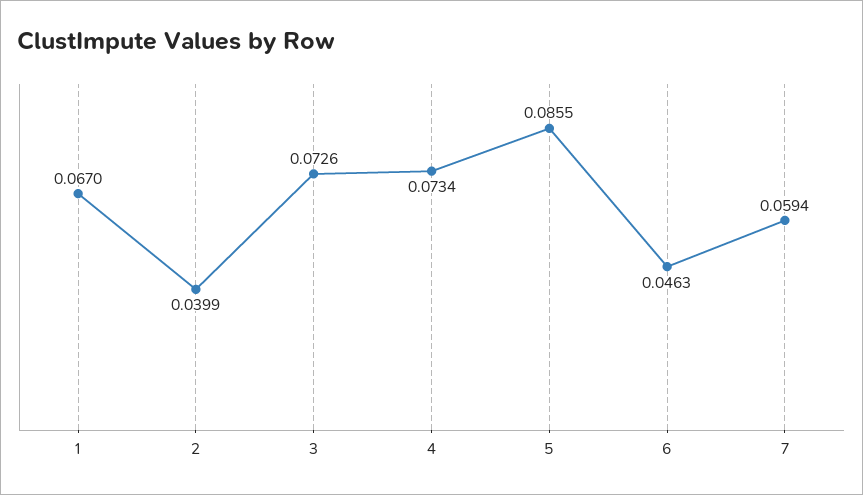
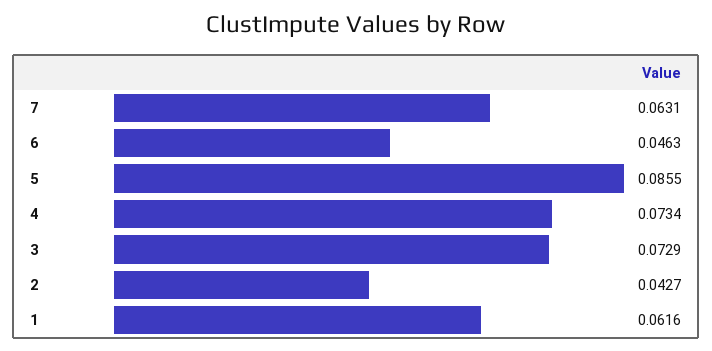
1: 0.067 -> 0.0616
2: 0.0399 -> 0.0427
3: 0.0726 -> 0.0729
7: 0.0594 -> 0.0631

